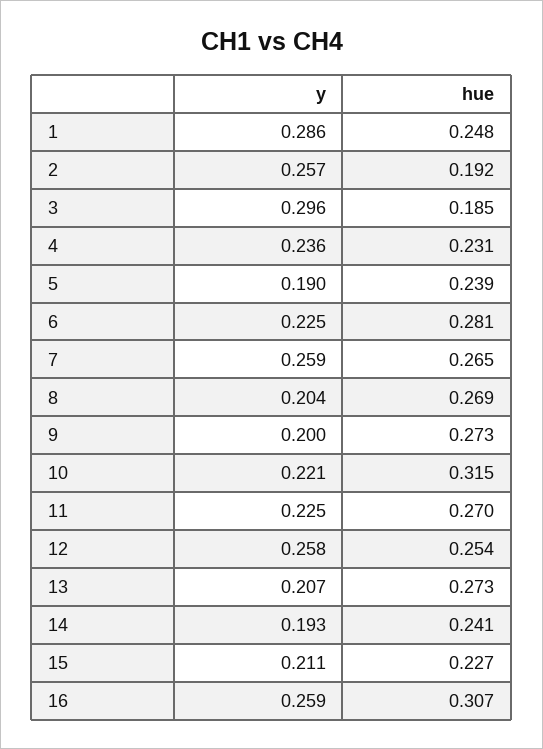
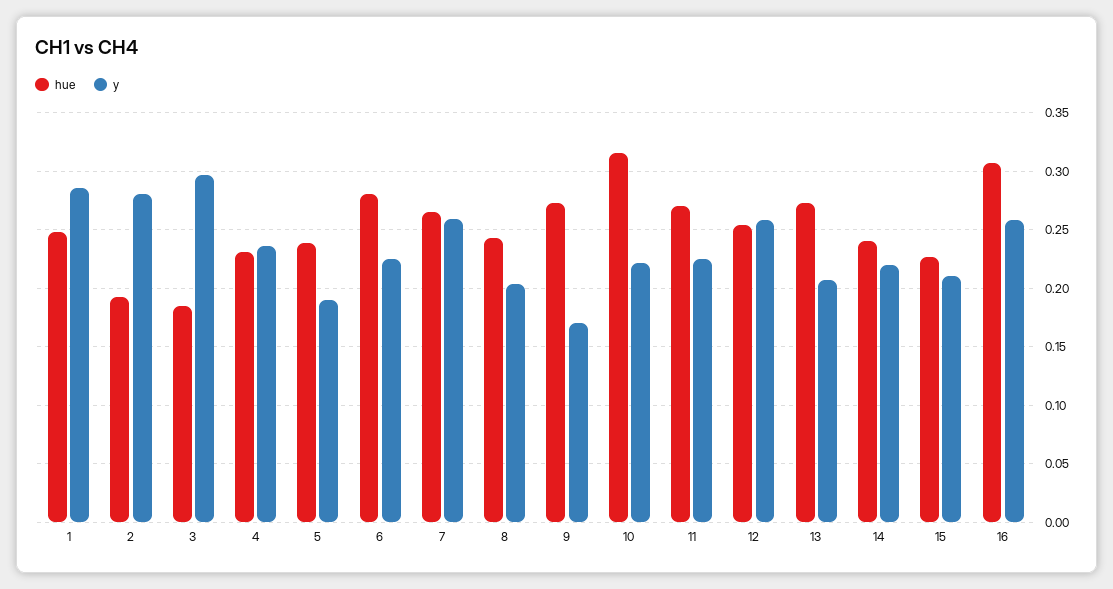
y, 2: 0.257 -> 0.28
hue, 8: 0.269 -> 0.24
y, 9: 0.2 -> 0.17
y, 14: 0.193 -> 0.22

